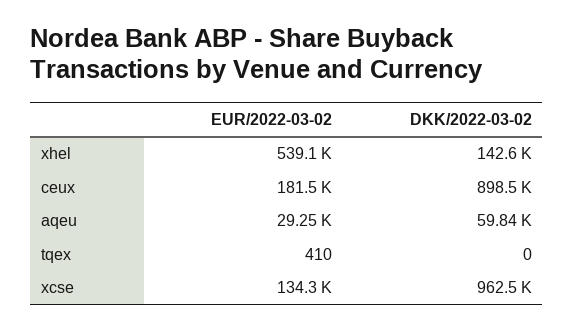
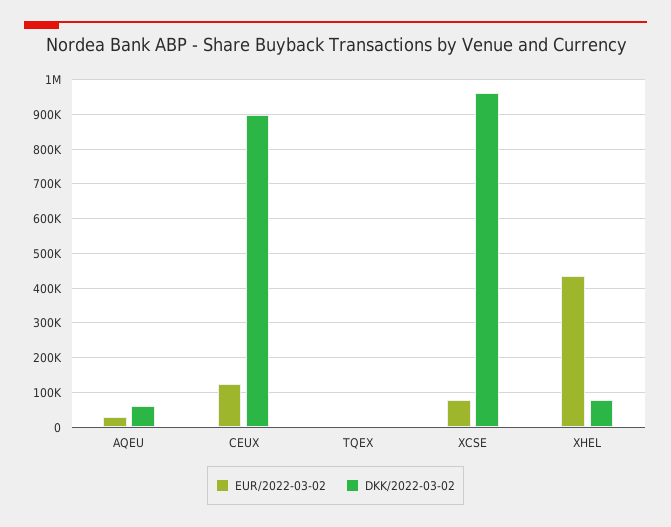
EUR/2022-03-02, xhel: 539100 -> 440000
DKK/2022-03-02, xhel: 142600 -> 80000
EUR/2022-03-02, ceux: 181500 -> 120000
EUR/2022-03-02, xcse: 134300 -> 80000

